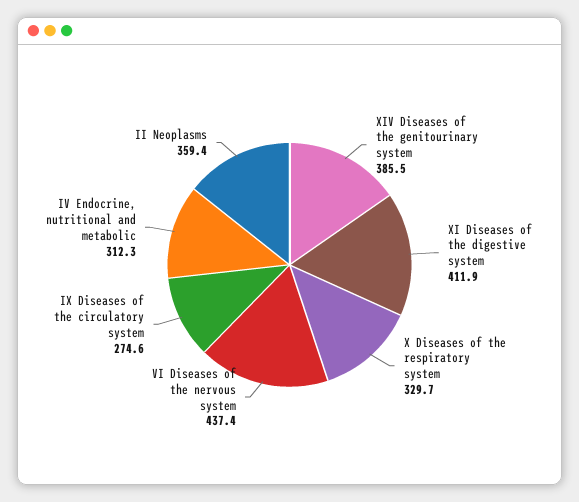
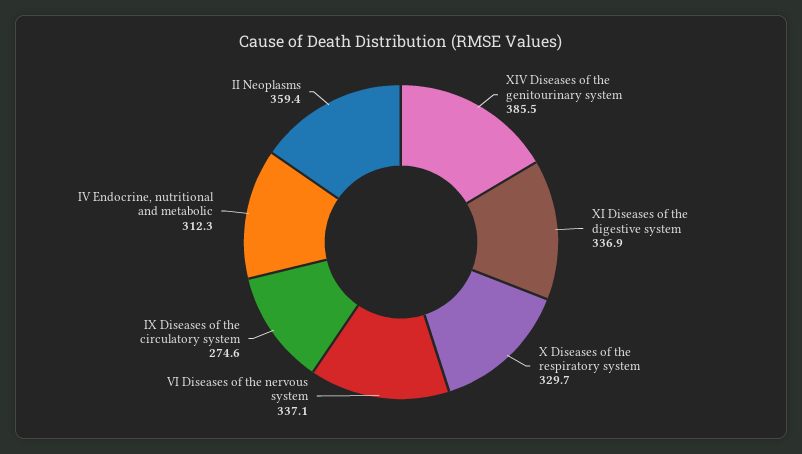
XI Diseases of the digestive system: 411.9 -> 336.9
VI Diseases of the nervous system: 437.4 -> 337.1

